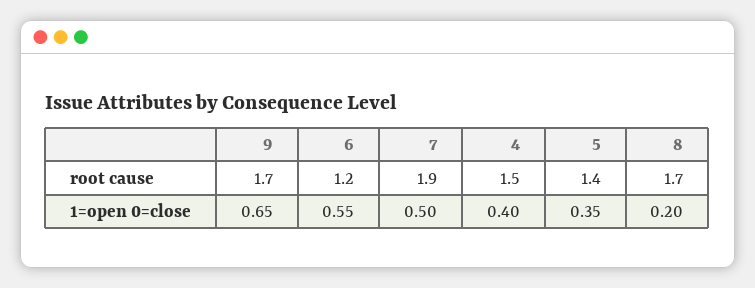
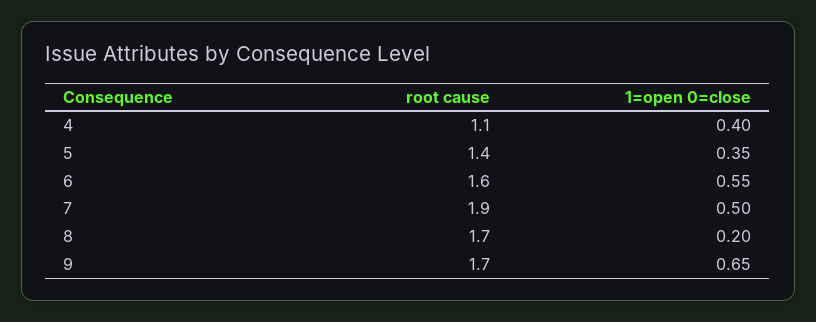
6, root cause: 1.2 -> 1.6
4, root cause: 1.5 -> 1.1

